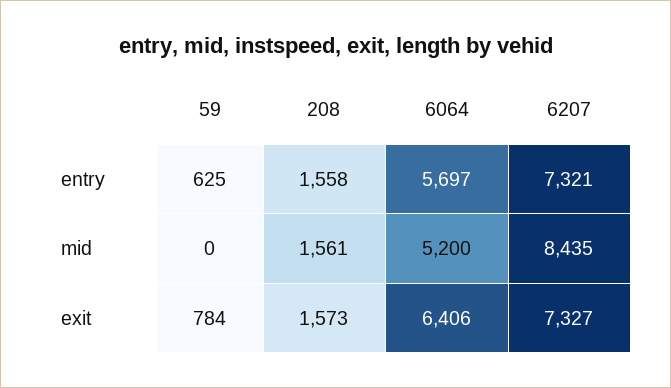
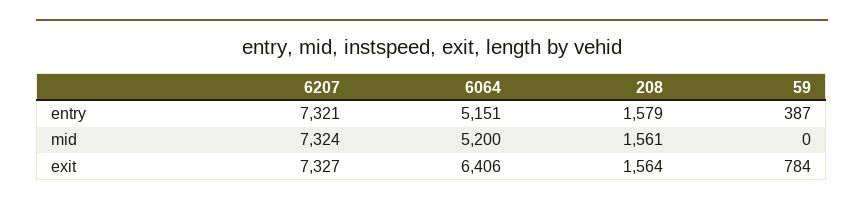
59, entry: 625 -> 387
208, entry: 1558 -> 1579
6064, entry: 5697 -> 5151
6207, mid: 8435 -> 7324
208, exit: 1573 -> 1564

